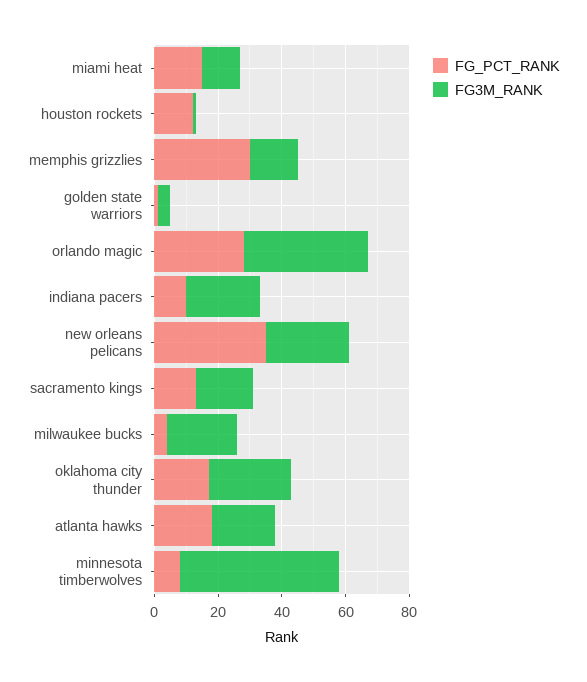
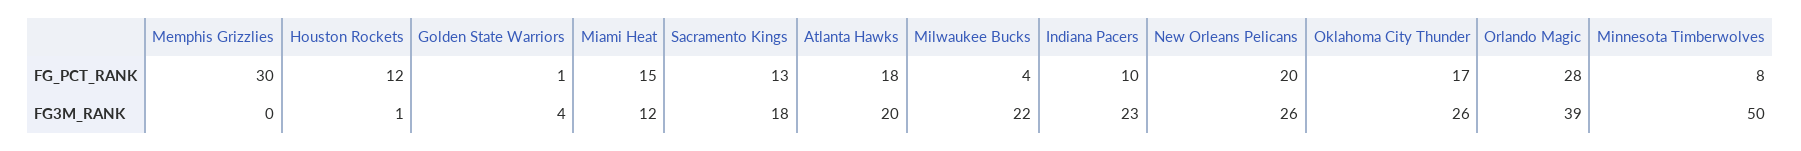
FG3M_RANK, memphis grizzlies: 15 -> 0
FG_PCT_RANK, new orleans pelicans: 35 -> 20

